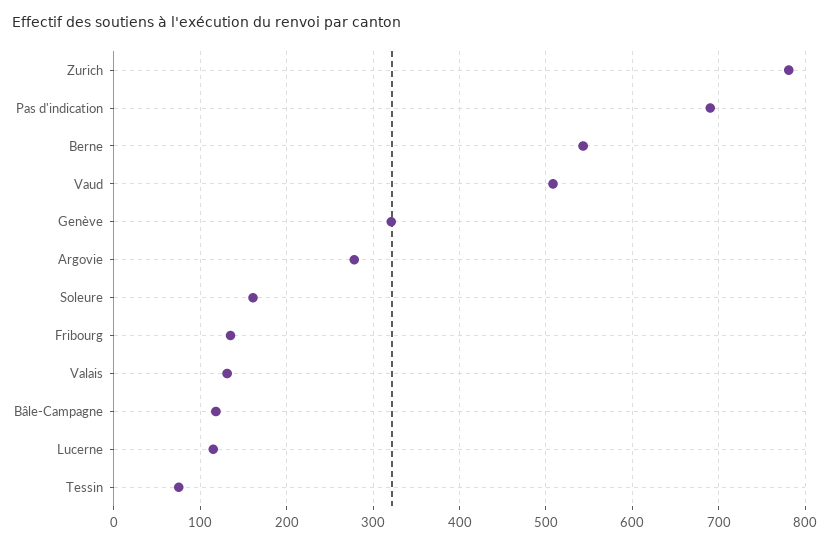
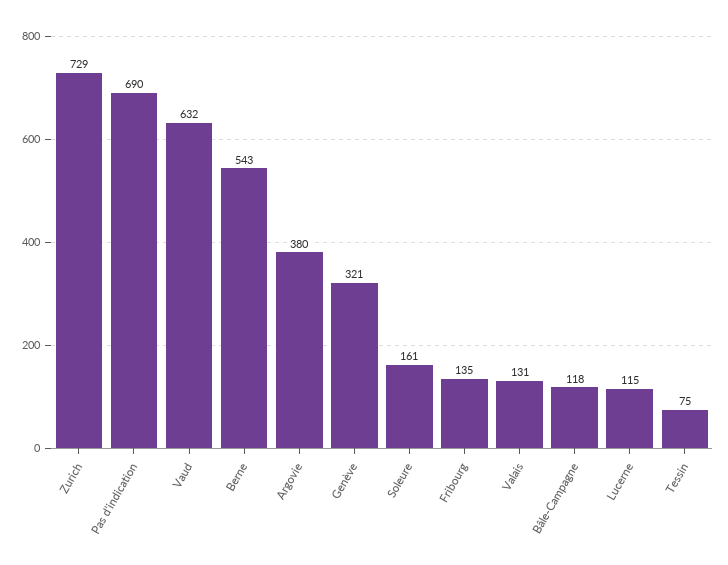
Zurich: 780 -> 729
Vaud: 510 -> 632
Argovie: 280 -> 380

